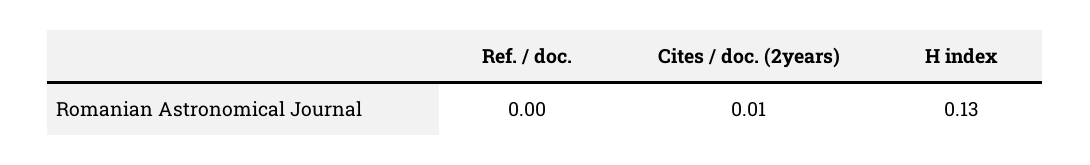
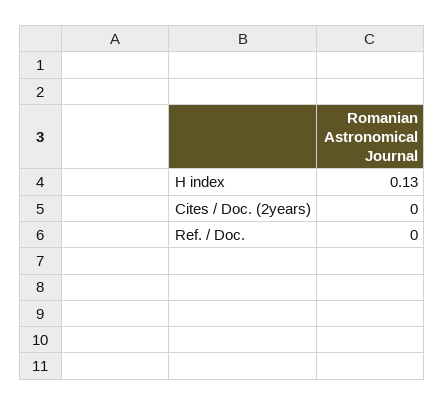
Cites / doc. (2years): 0.01 -> 0

